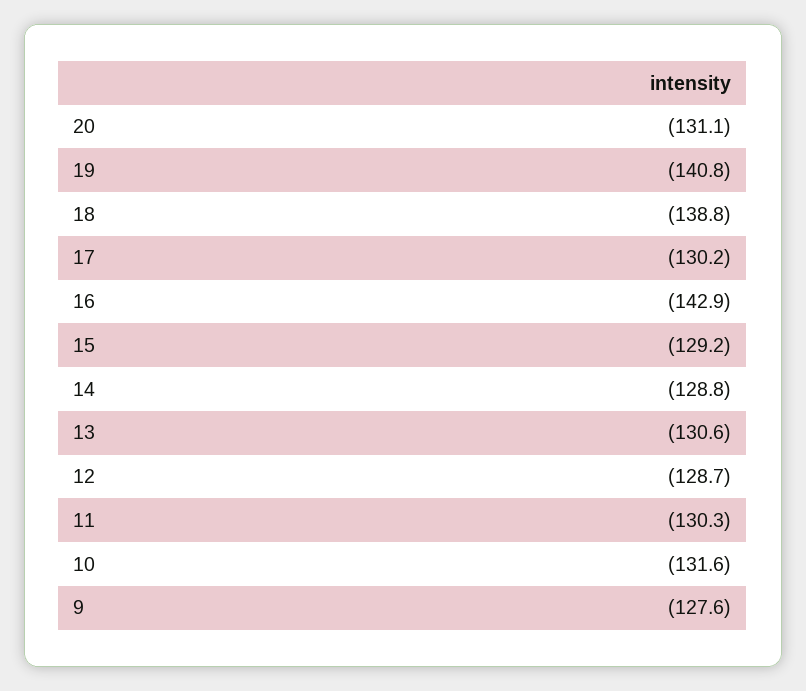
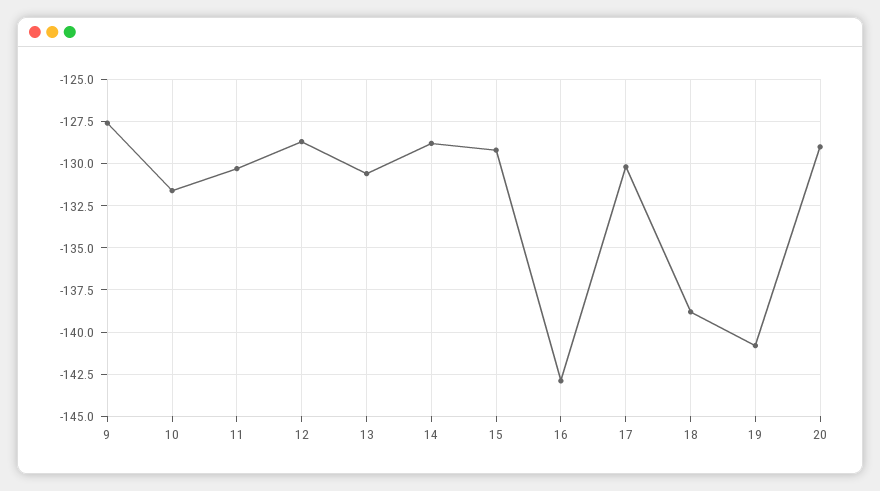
20: -131.1 -> -129

